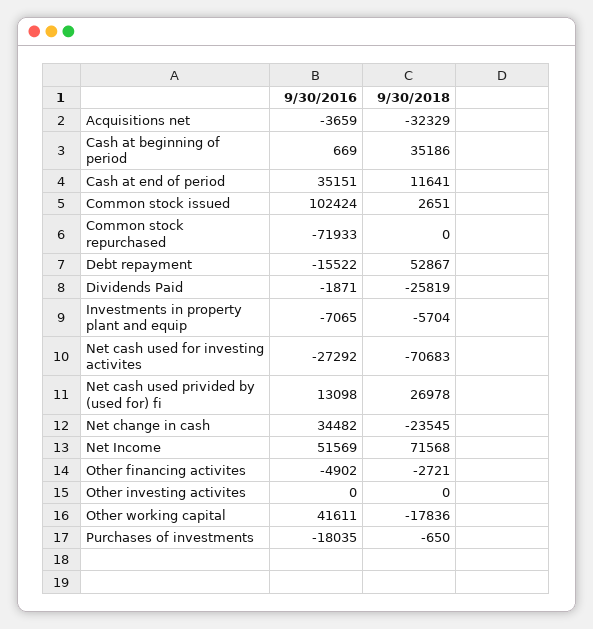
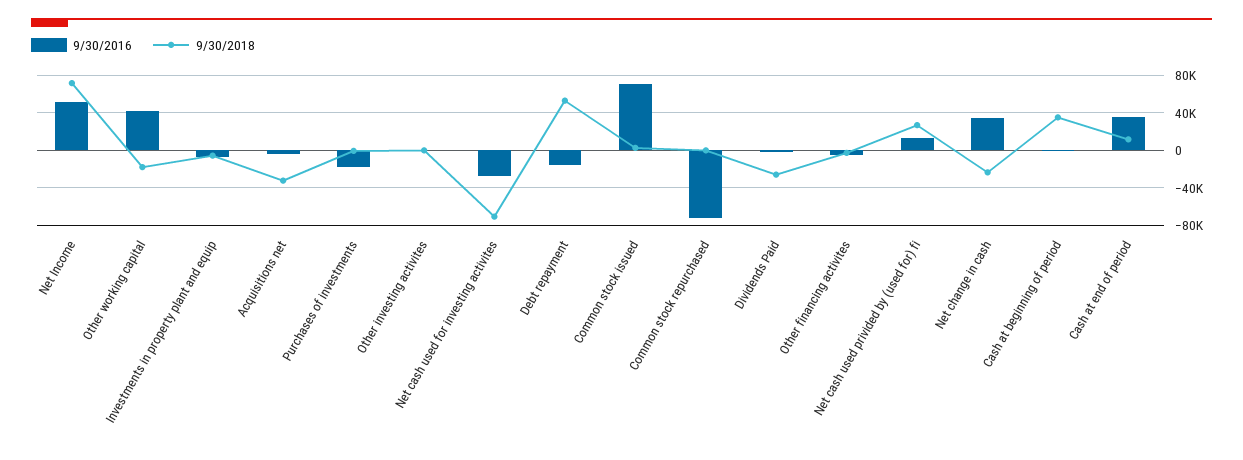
9/30/2016, Common stock issued: 102424 -> 70000

